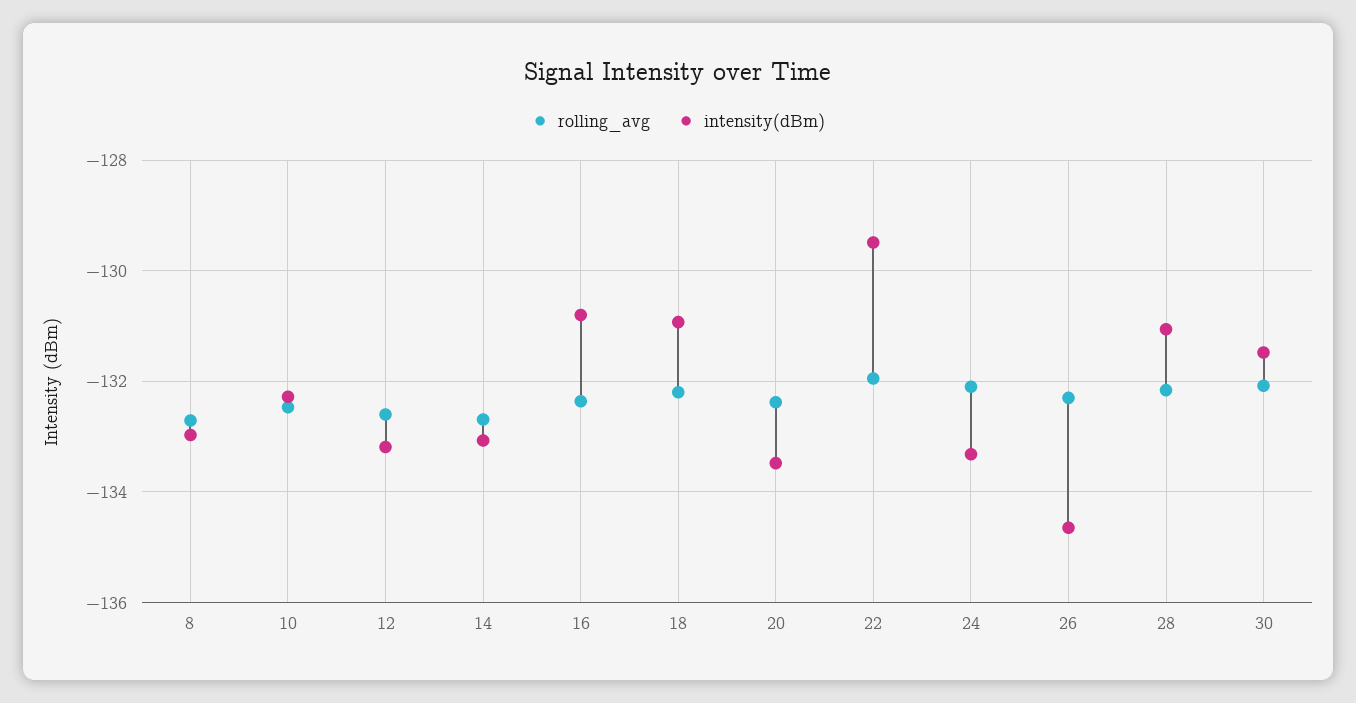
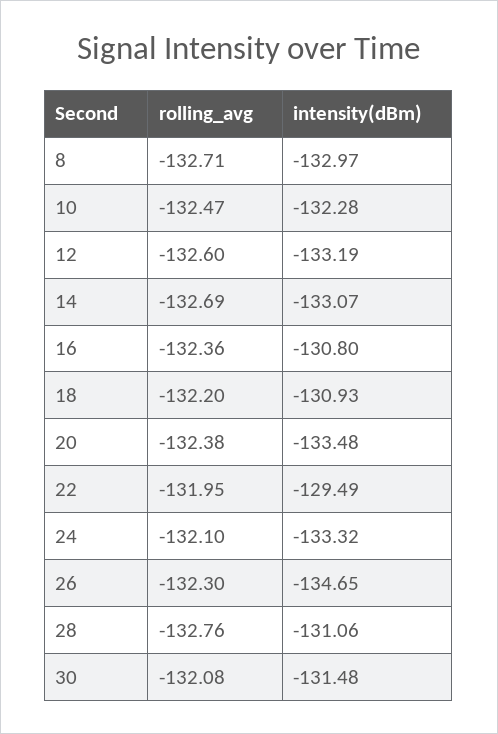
rolling_avg, 28: -132.2 -> -132.76

